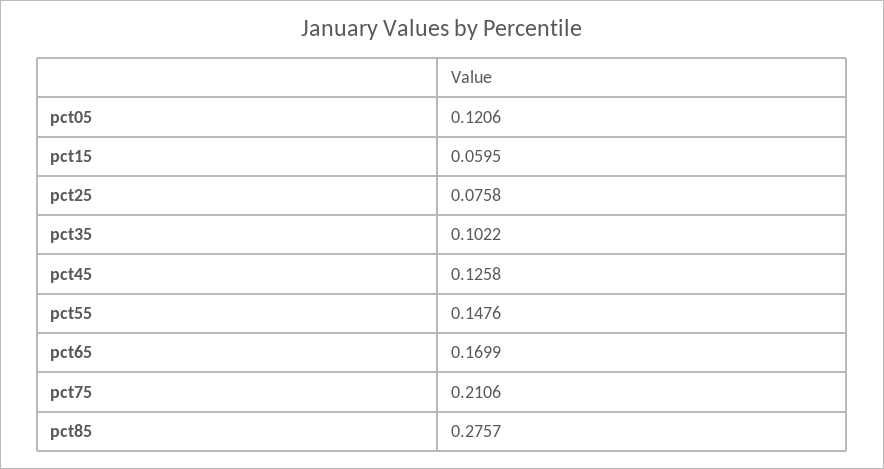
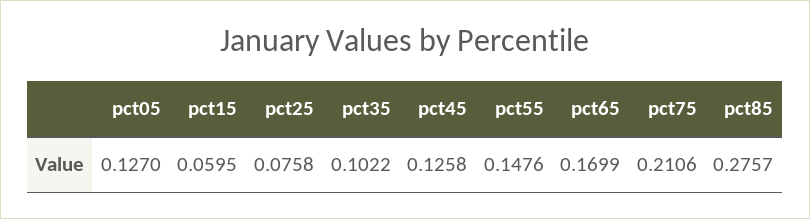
pct05: 0.1206 -> 0.127

